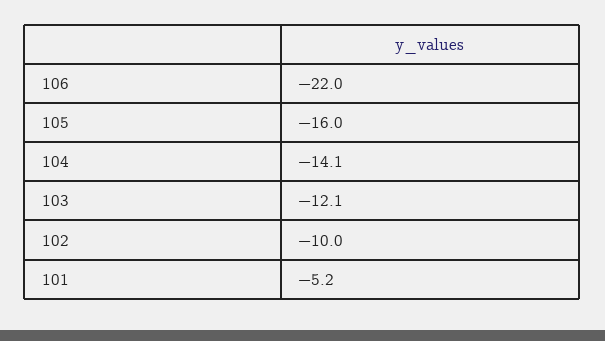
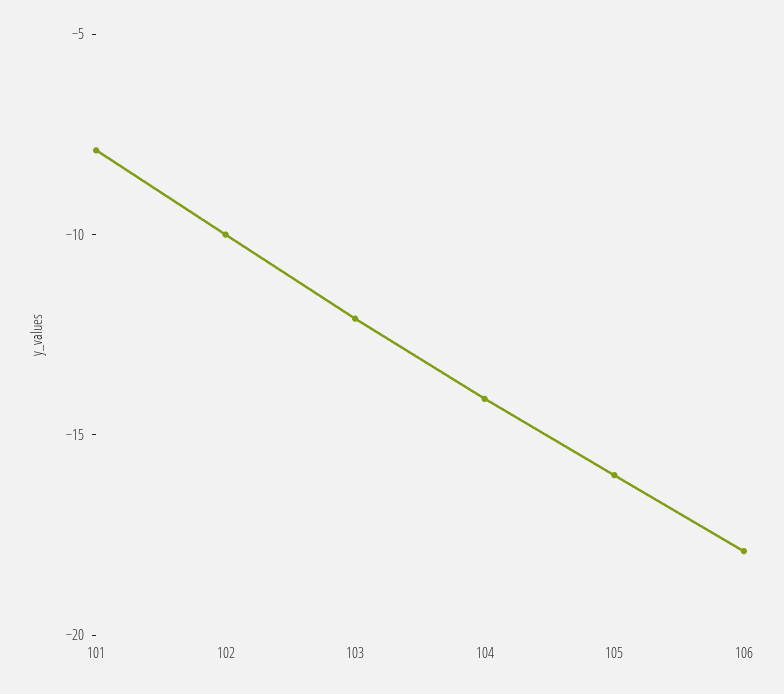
106: -22 -> -18
101: -5.2 -> -8

